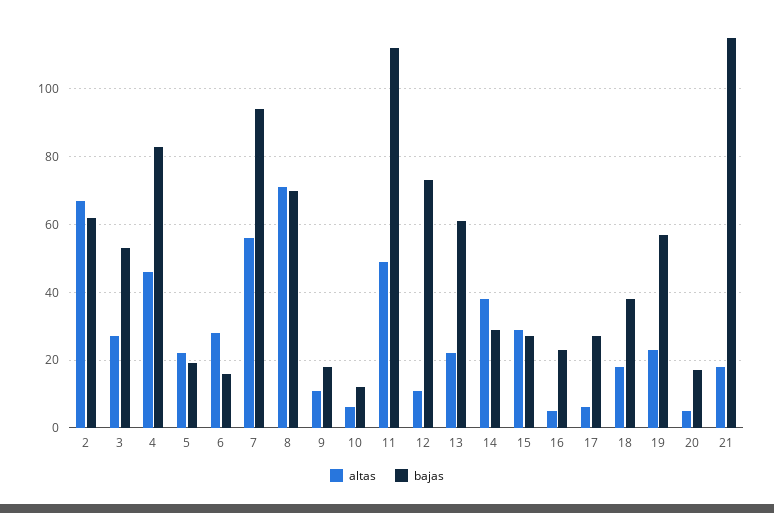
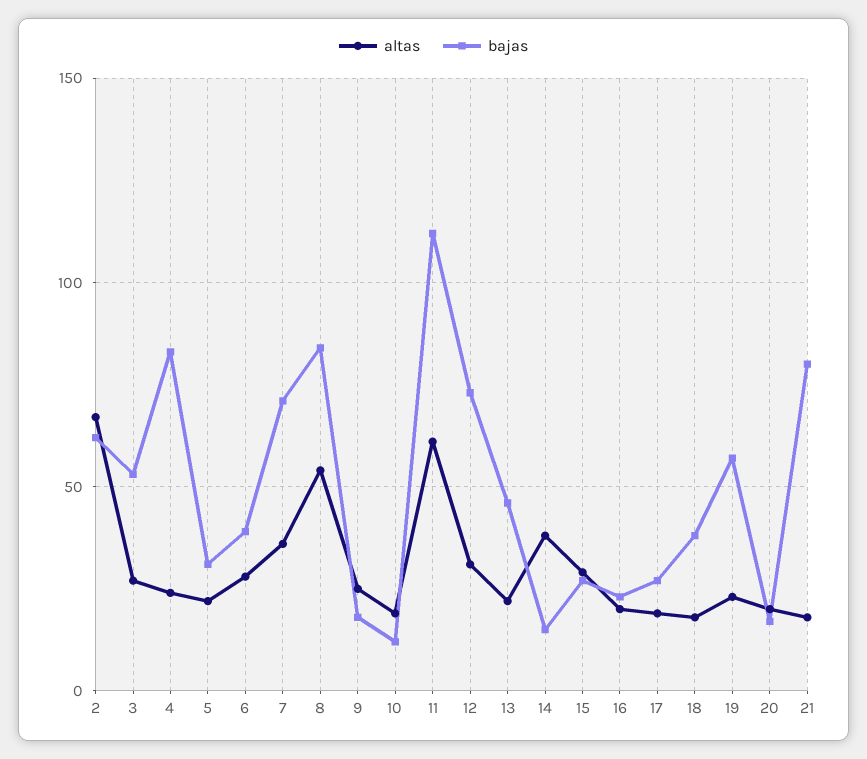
altas, 4: 45 -> 25
bajas, 5: 20 -> 30
bajas, 6: 15 -> 40
altas, 7: 55 -> 35
bajas, 7: 95 -> 70
altas, 8: 70 -> 55
bajas, 8: 70 -> 85
altas, 9: 10 -> 25
altas, 10: 5 -> 20
altas, 11: 50 -> 60
altas, 12: 10 -> 30
bajas, 13: 60 -> 45
bajas, 14: 30 -> 15
altas, 16: 5 -> 20
altas, 17: 5 -> 20
altas, 20: 5 -> 20
bajas, 21: 115 -> 80

